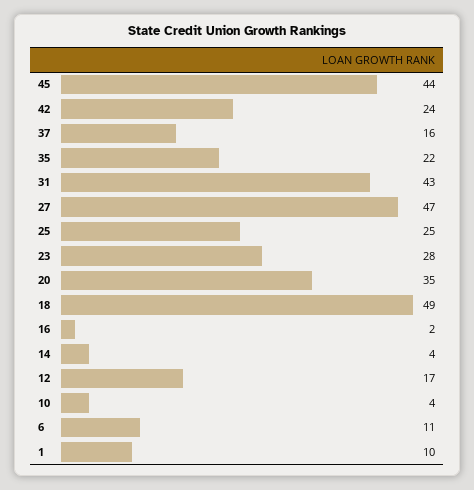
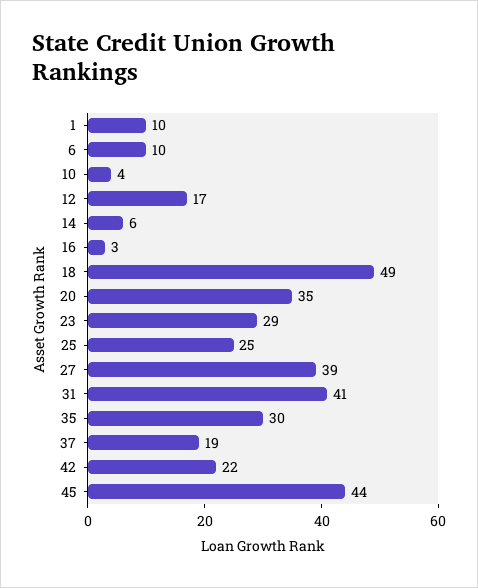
42: 24 -> 22
37: 16 -> 19
35: 22 -> 30
31: 43 -> 41
27: 47 -> 39
23: 28 -> 29
16: 2 -> 3
14: 4 -> 6
6: 11 -> 10

